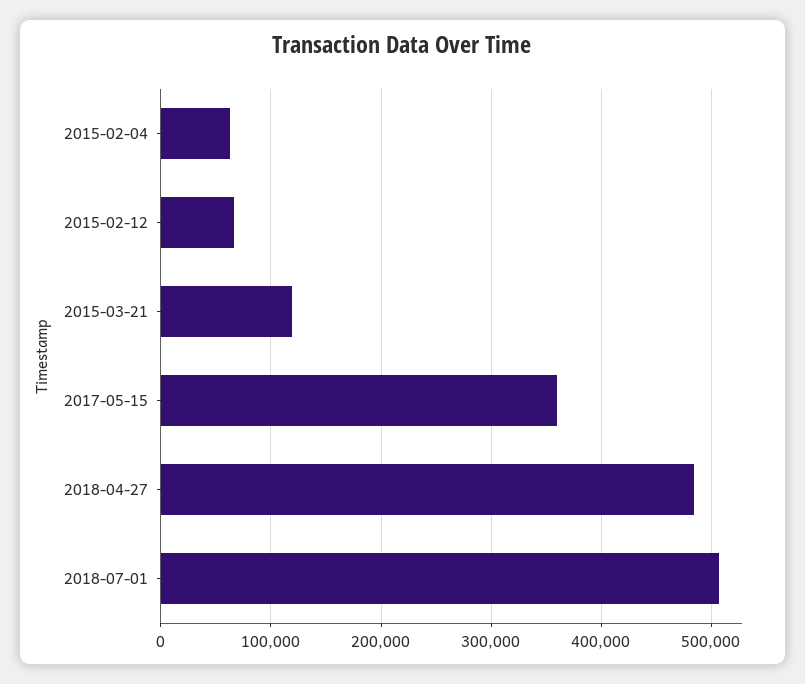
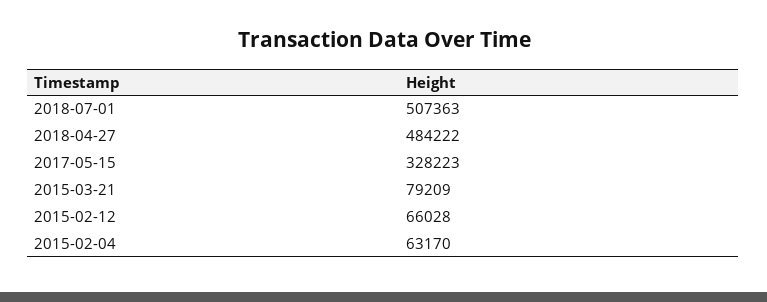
2015-03-21: 120000 -> 79209
2017-05-15: 360000 -> 328223

